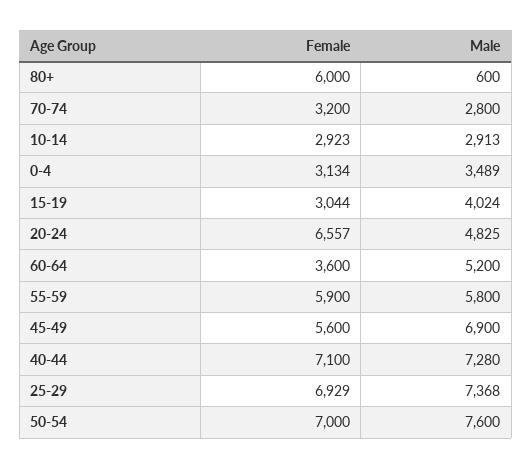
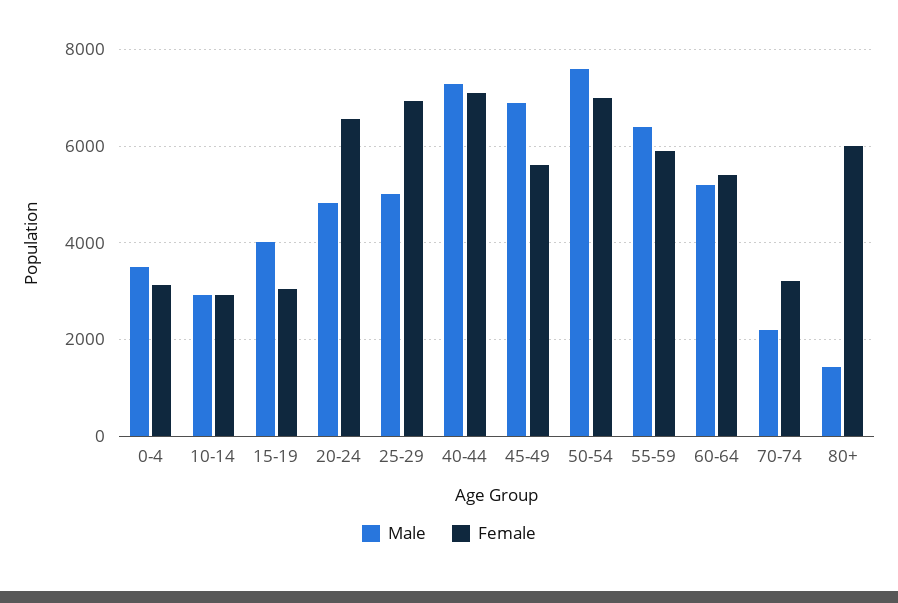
Male, 80+: 600 -> 1400
Male, 70-74: 2800 -> 2200
Female, 60-64: 3600 -> 5400
Male, 55-59: 5800 -> 6400
Male, 25-29: 7368 -> 5000

